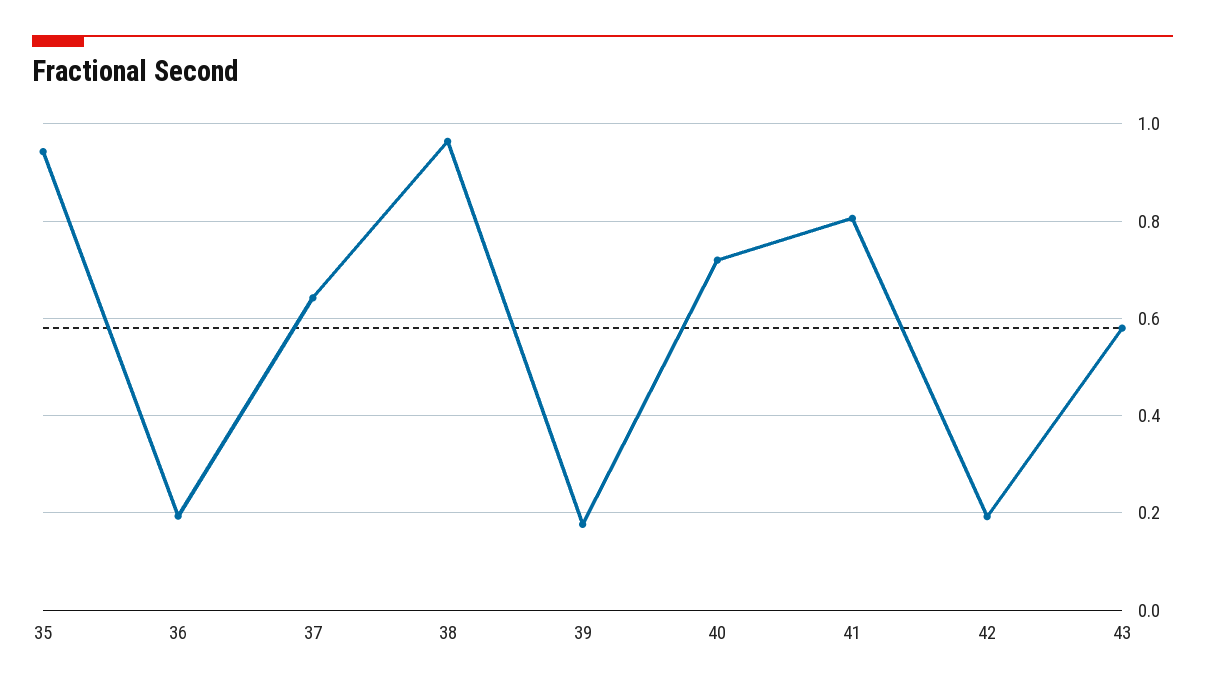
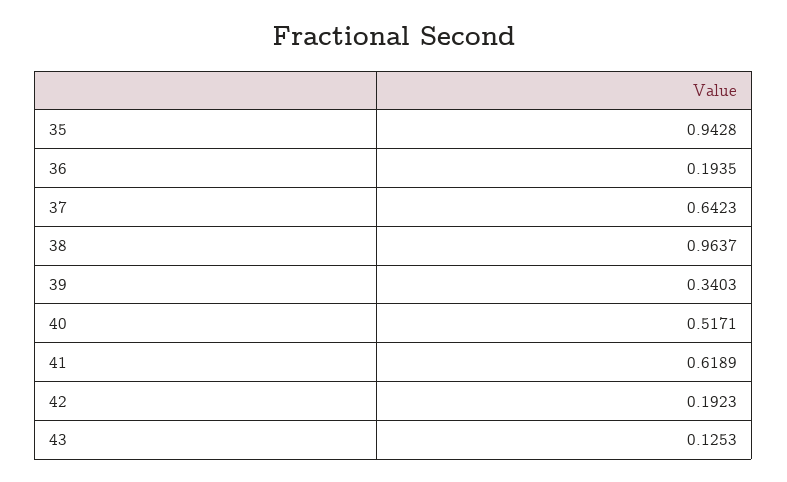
39: 0.18 -> 0.3403
40: 0.72 -> 0.5171
41: 0.8 -> 0.6189
43: 0.58 -> 0.1253

